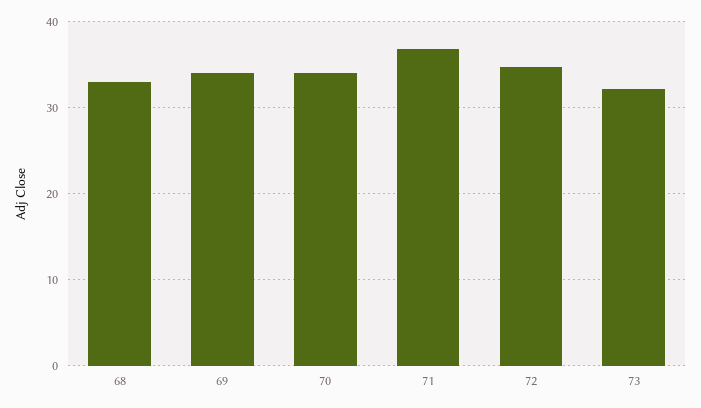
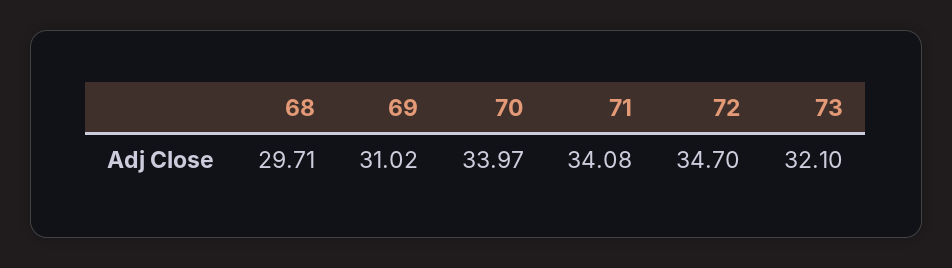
68: 33 -> 29.71
69: 34 -> 31.02
71: 37 -> 34.08

